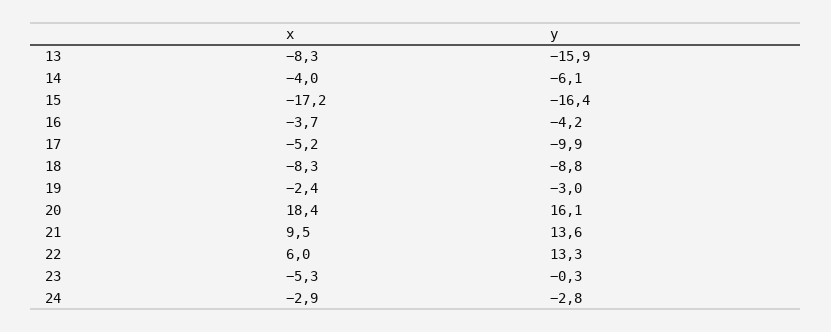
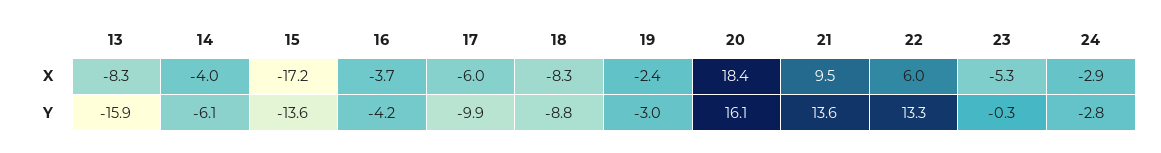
y, 15: -16.4 -> -13.6
x, 17: -5.2 -> -6

